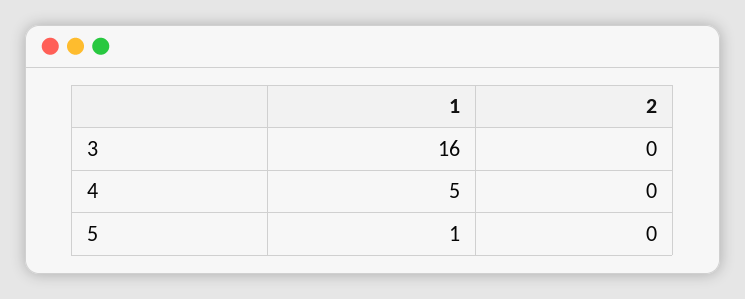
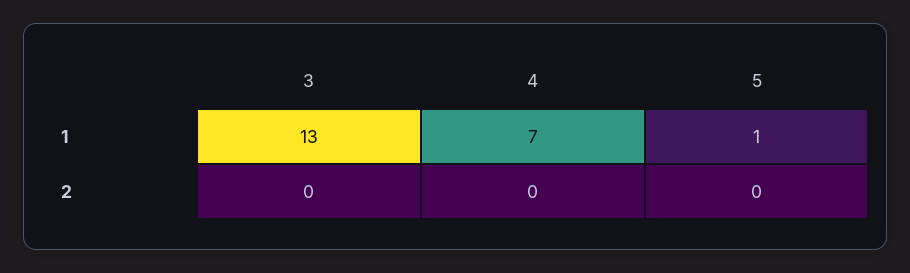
1, 3: 16 -> 13
1, 4: 5 -> 7

